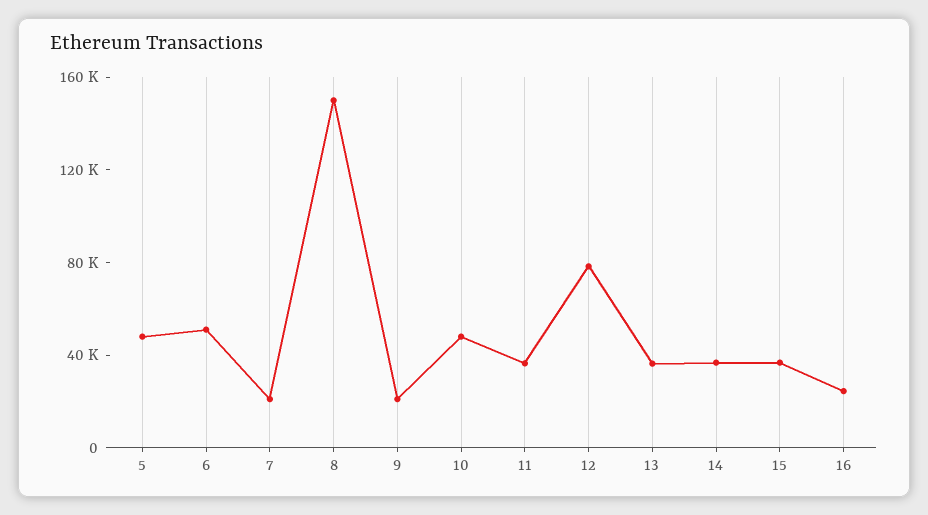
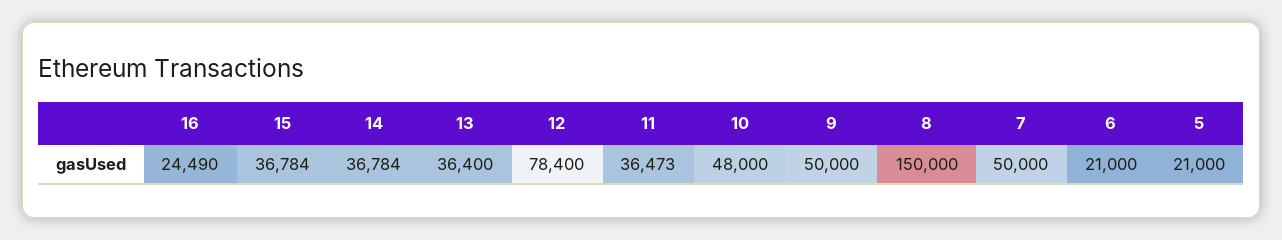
5: 50000 -> 21000
6: 50000 -> 21000
7: 20000 -> 50000
9: 20000 -> 50000

